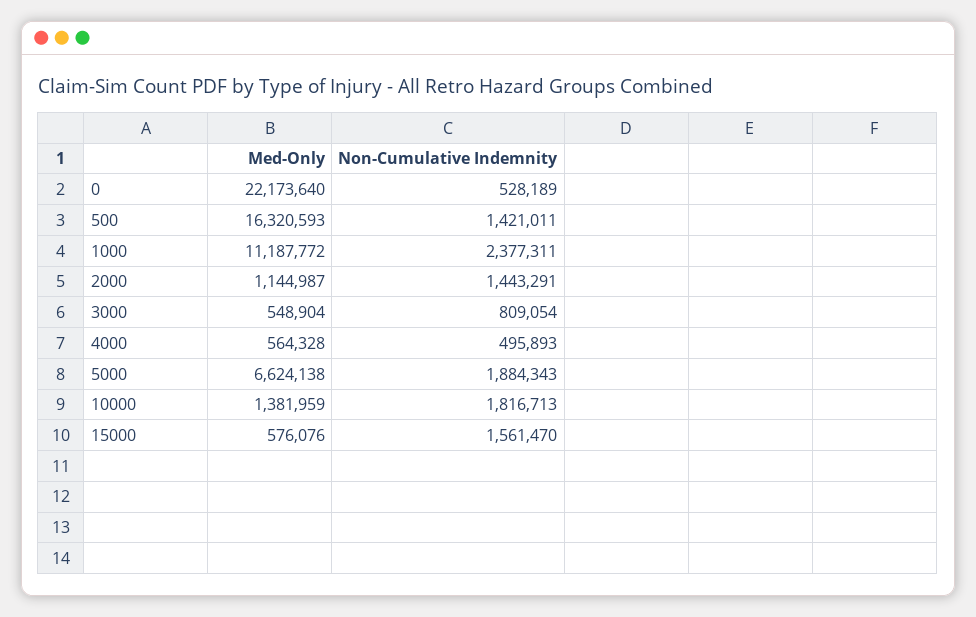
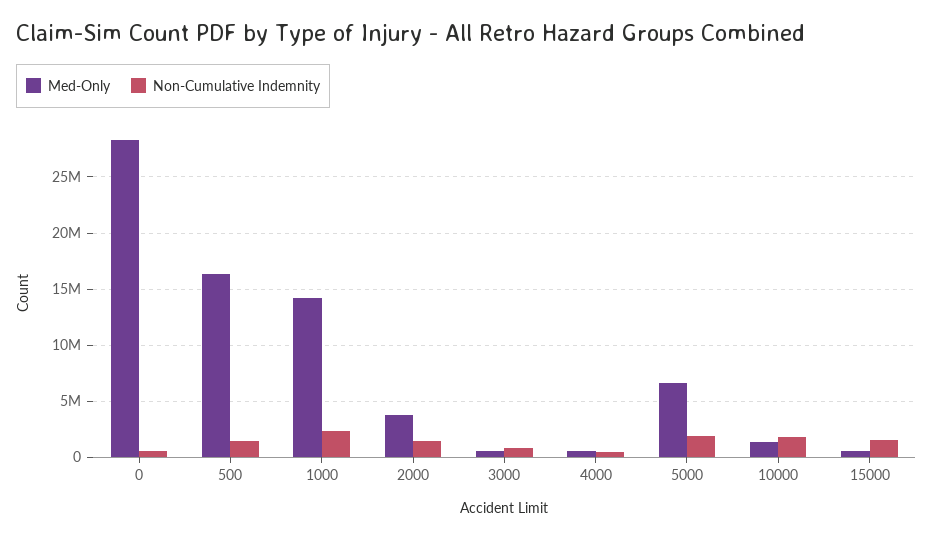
Med-Only, 0: 22173640 -> 28000000
Med-Only, 1000: 11187772 -> 14000000
Med-Only, 2000: 1144987 -> 4000000

